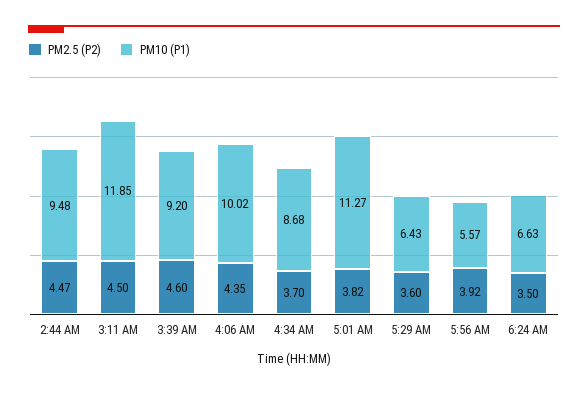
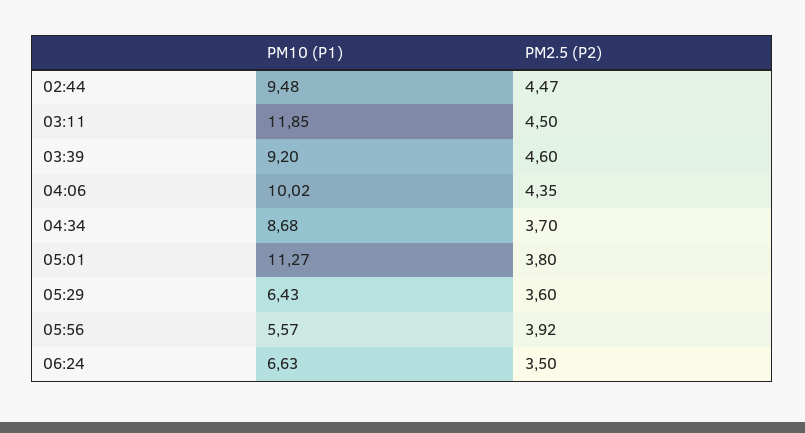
PM2.5 (P2), 5:01 AM: 3.82 -> 3.8

